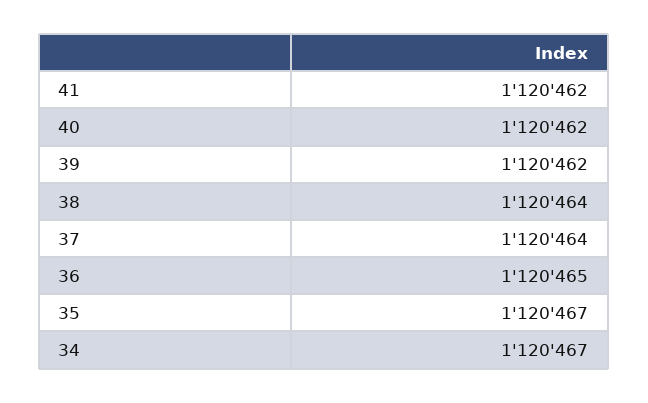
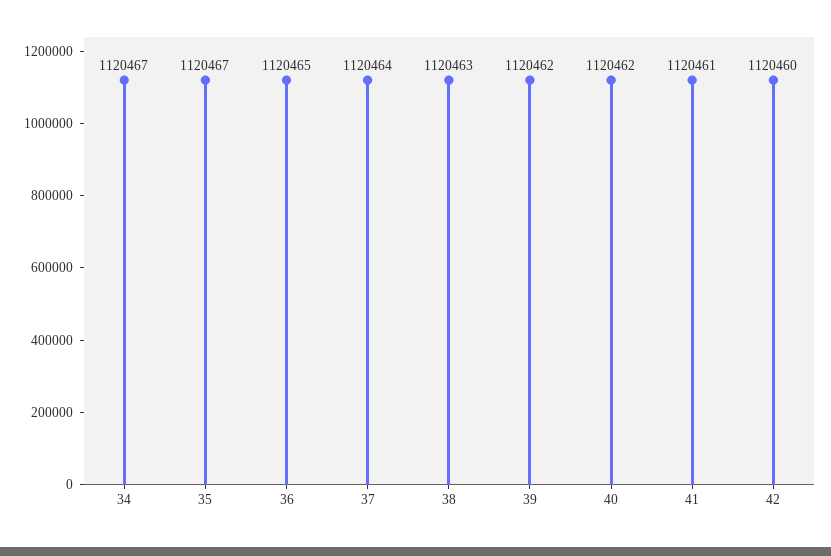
41: 1120462 -> 1120461
38: 1120464 -> 1120463
42: none -> 1120460

